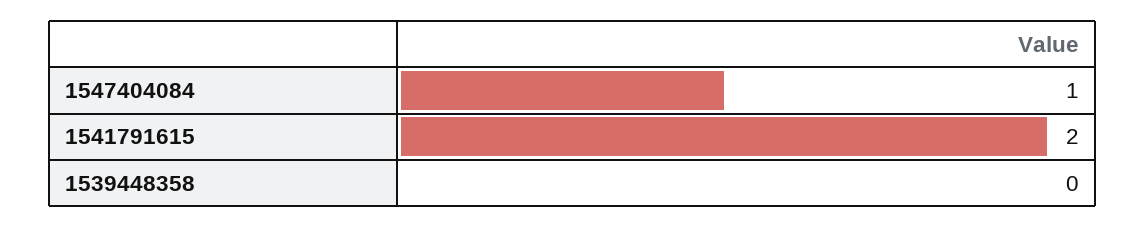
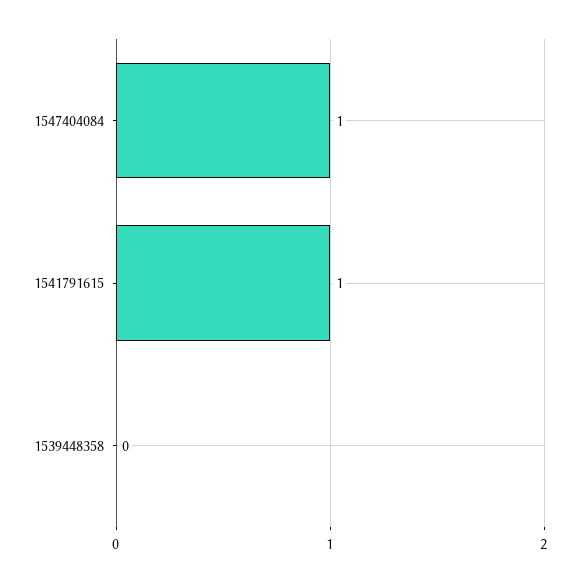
1541791615: 2 -> 1

